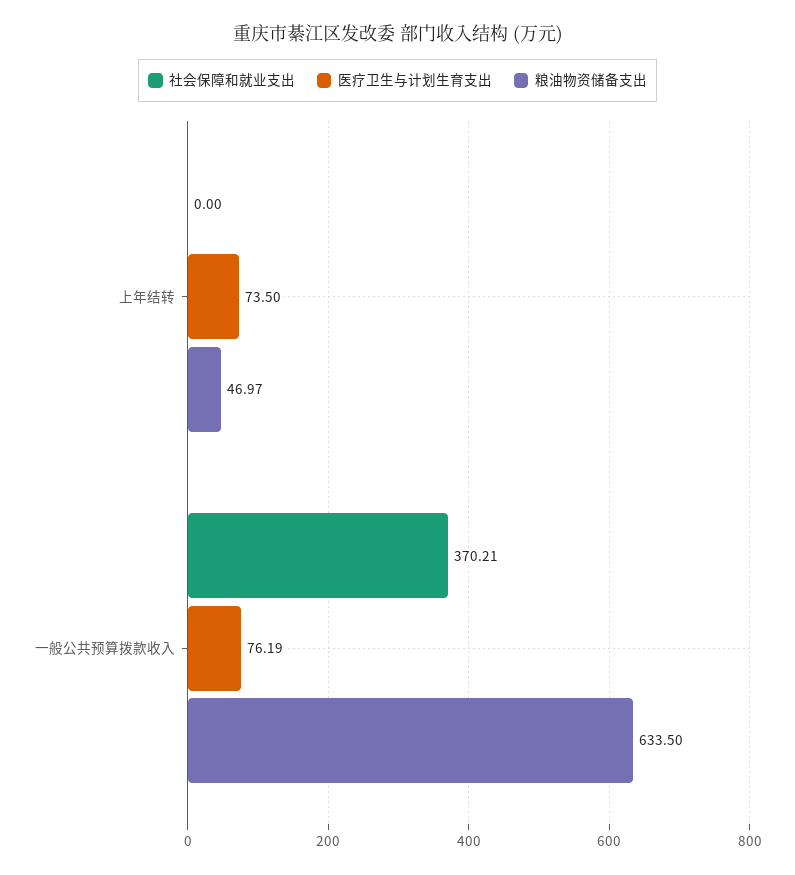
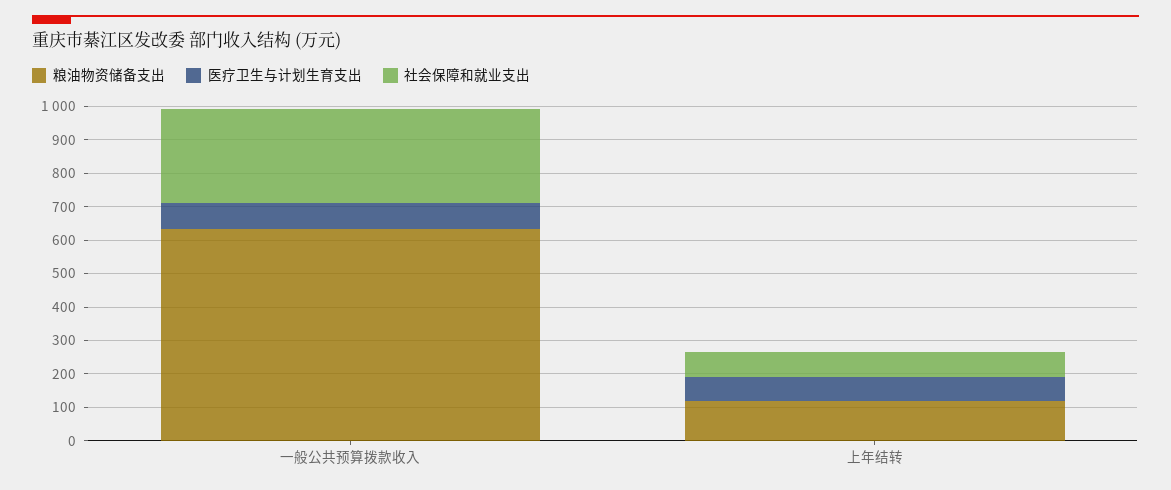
社会保障和就业支出, 上年结转: 0 -> 75
粮油物资储备支出, 上年结转: 46.97 -> 125
社会保障和就业支出, 一般公共预算拨款收入: 370.21 -> 275

